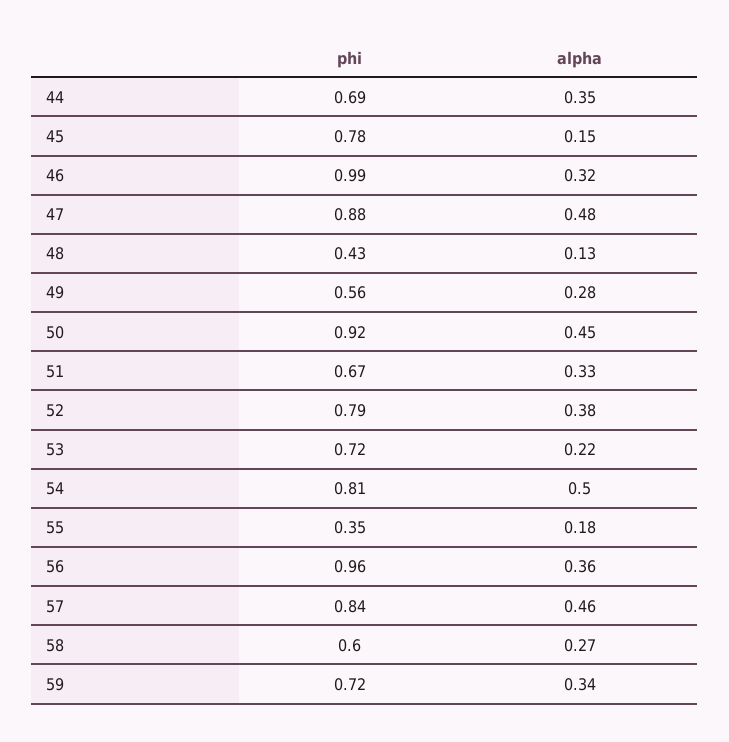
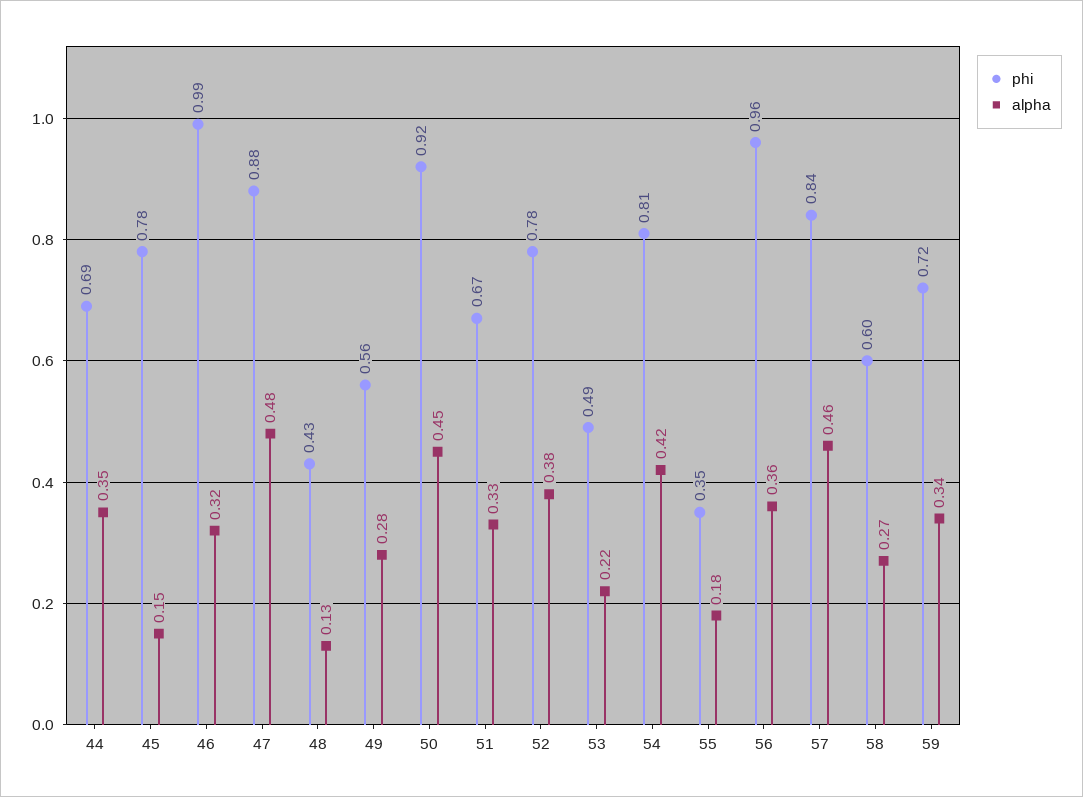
phi, 52: 0.79 -> 0.78
phi, 53: 0.72 -> 0.49
alpha, 54: 0.5 -> 0.42

